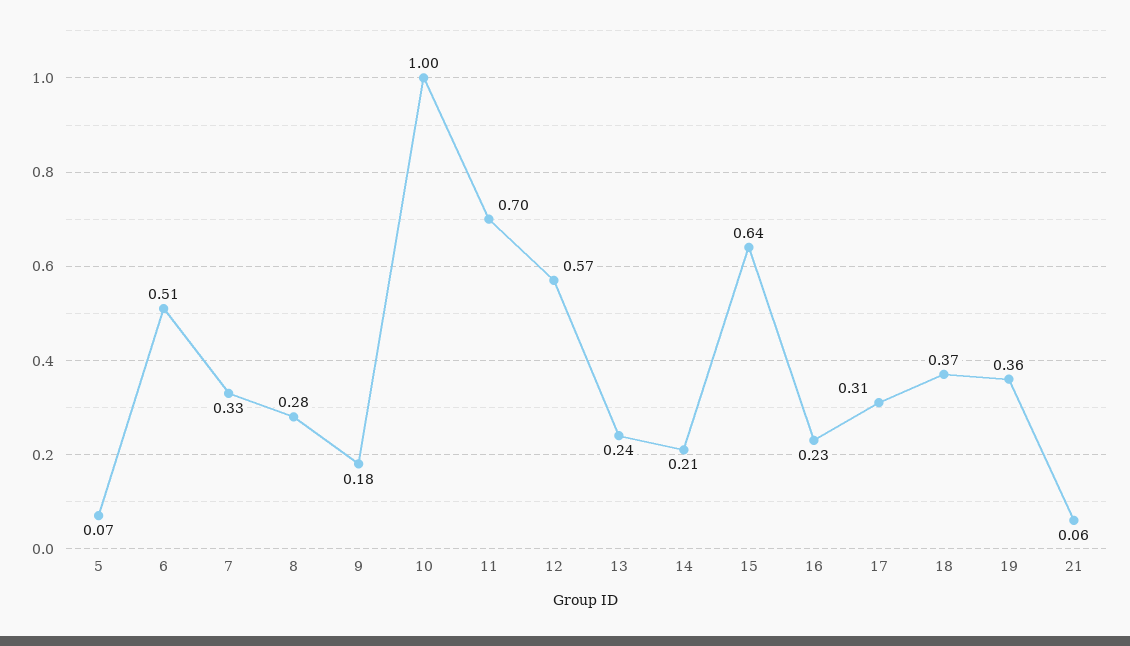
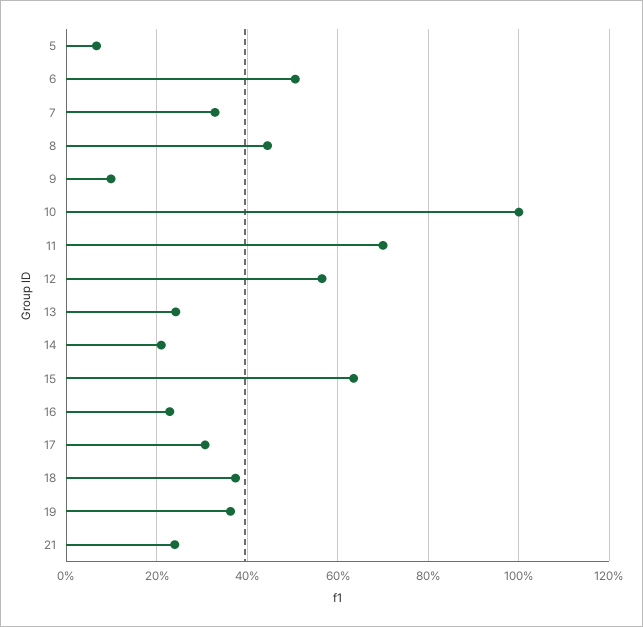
8: 0.28 -> 0.44
9: 0.18 -> 0.1
21: 0.06 -> 0.24

